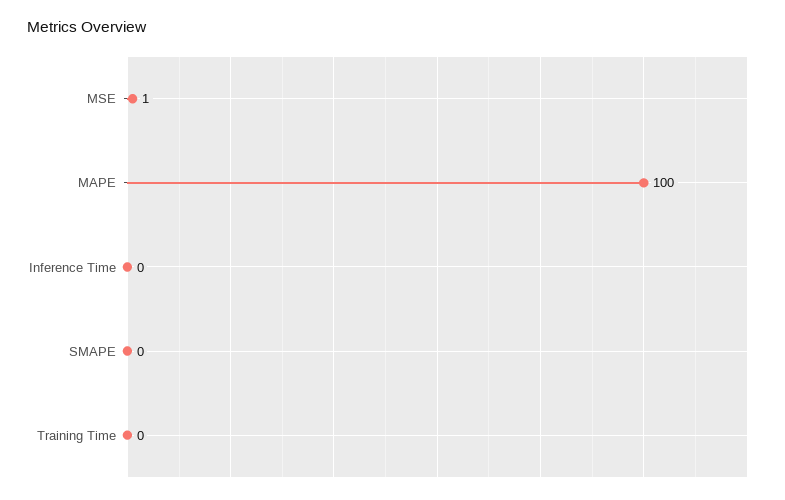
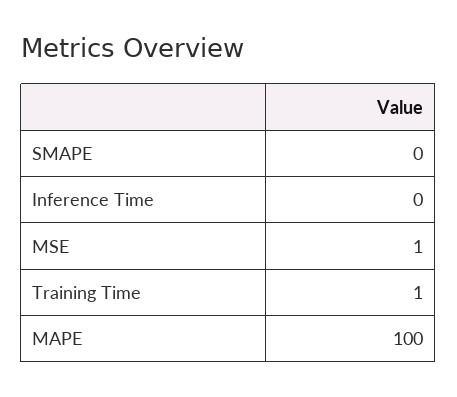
Training Time: 0 -> 1

